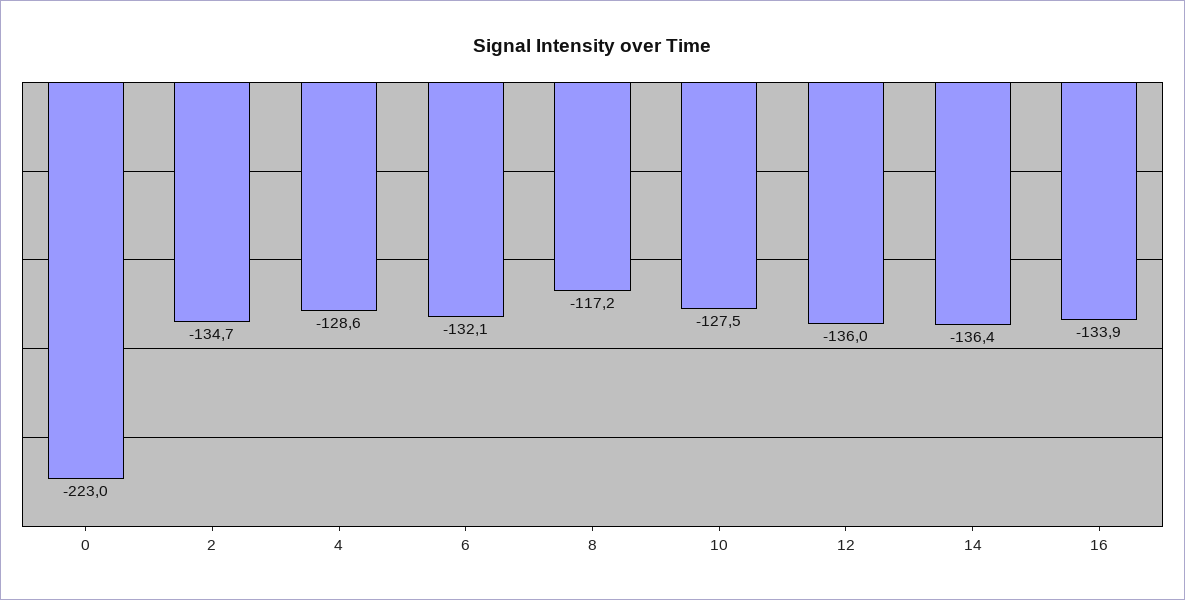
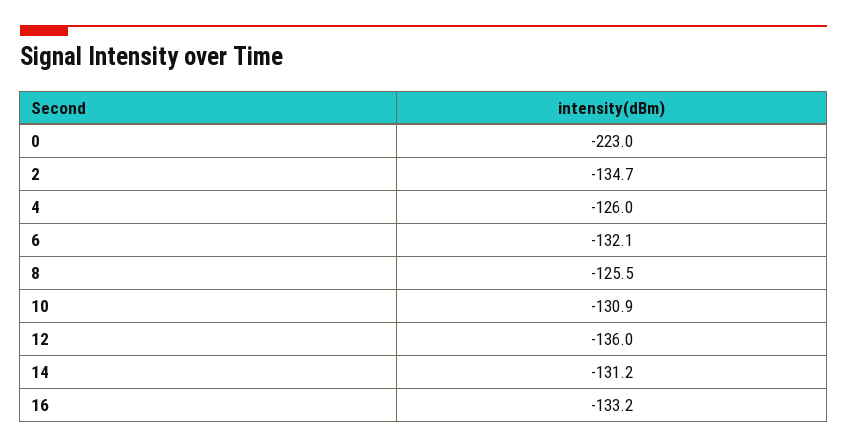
4: -128.6 -> -126
8: -117.2 -> -125.5
10: -127.5 -> -130.9
14: -136.4 -> -131.2
16: -133.9 -> -133.2

